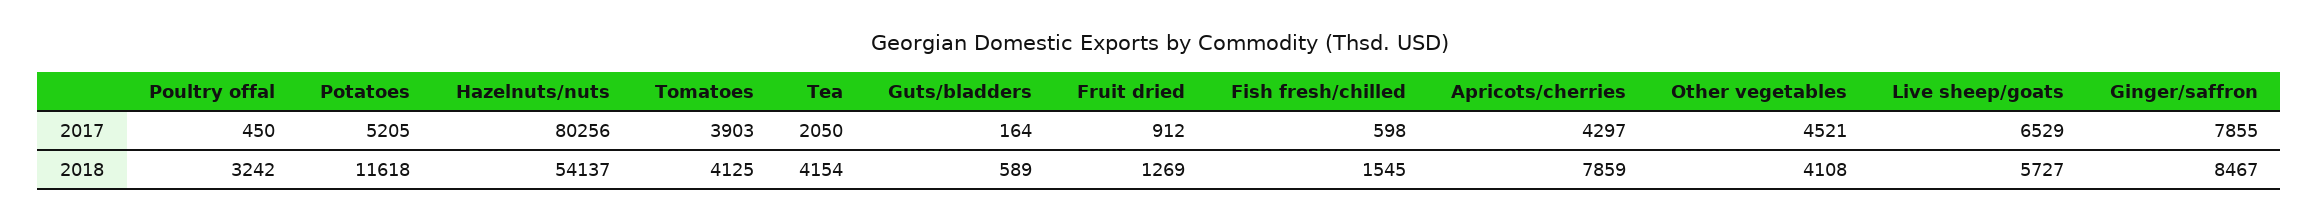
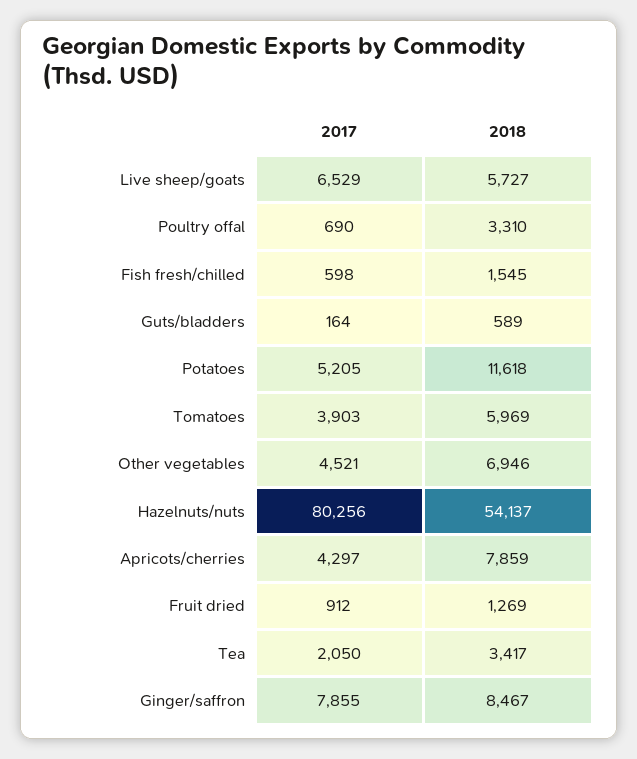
Poultry offal, 2017: 450 -> 690
Poultry offal, 2018: 3242 -> 3310
Tomatoes, 2018: 4125 -> 5969
Tea, 2018: 4154 -> 3417
Other vegetables, 2018: 4108 -> 6946

